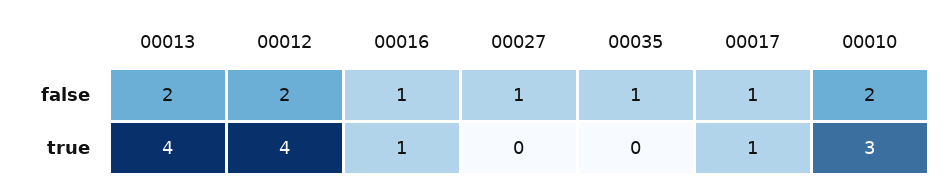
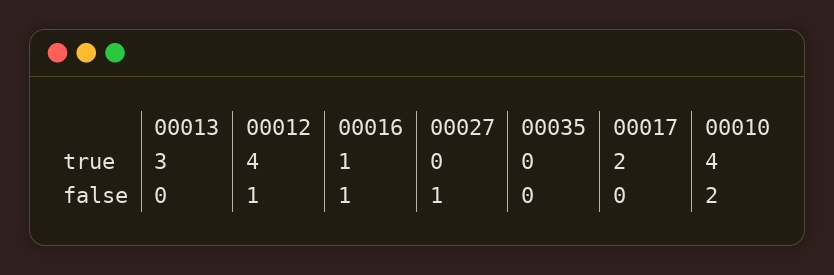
00013, false: 2 -> 0
00012, false: 2 -> 1
00035, false: 1 -> 0
00017, false: 1 -> 0
00013, true: 4 -> 3
00017, true: 1 -> 2
00010, true: 3 -> 4

